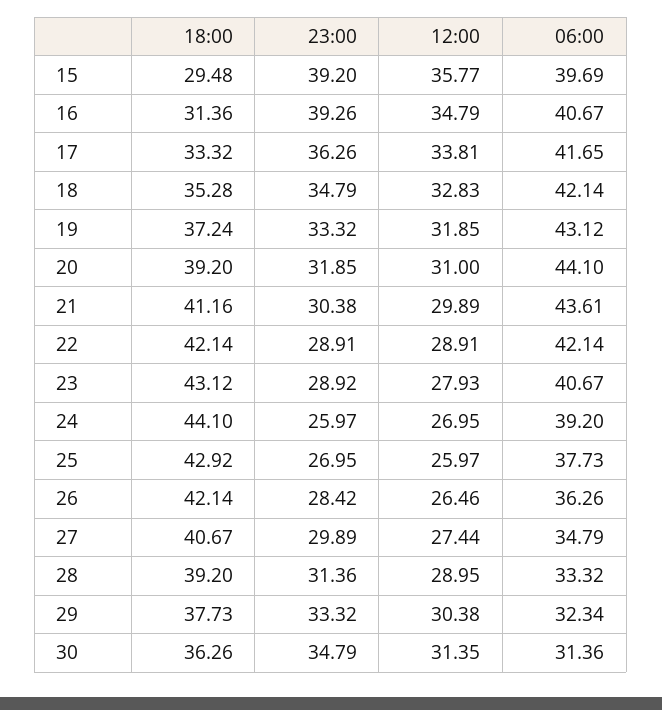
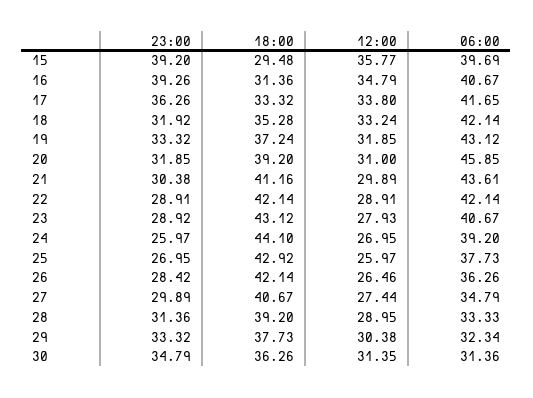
12:00, 17: 33.81 -> 33.8
23:00, 18: 34.79 -> 31.92
12:00, 18: 32.83 -> 33.24
06:00, 20: 44.1 -> 45.85
06:00, 28: 33.32 -> 33.33

